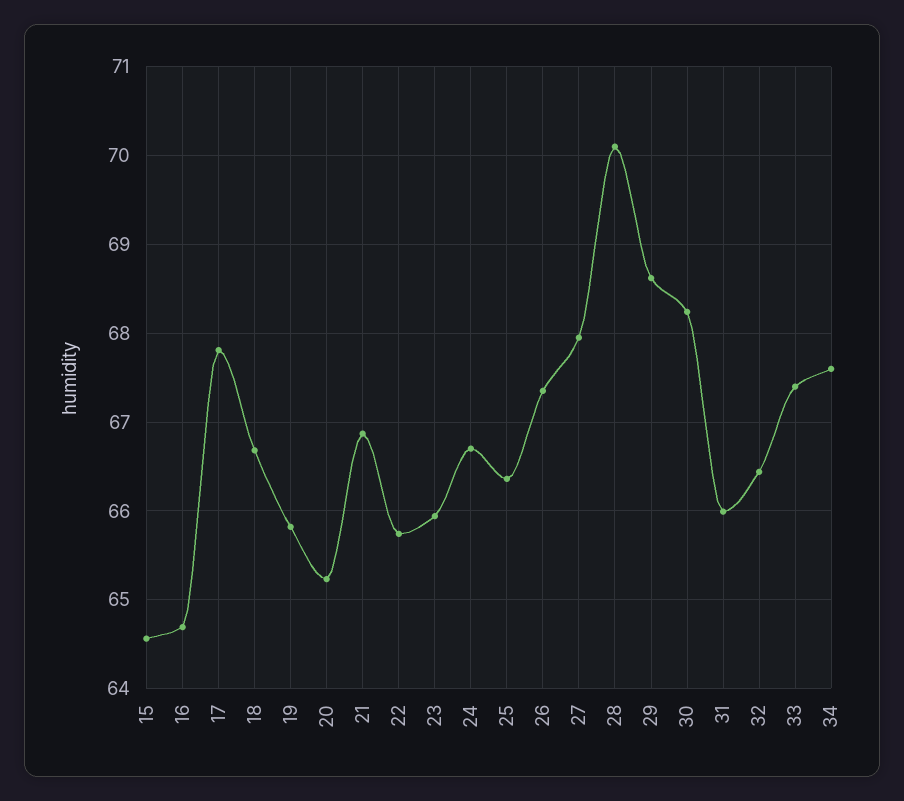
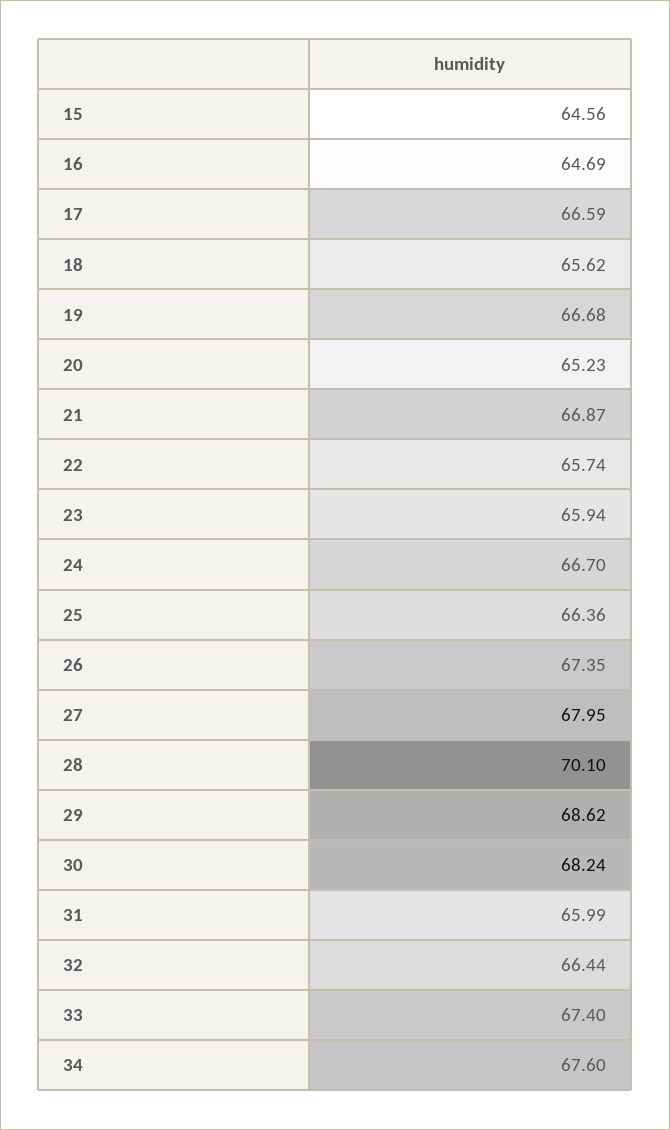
17: 67.8 -> 66.59
18: 66.7 -> 65.62
19: 65.8 -> 66.68

